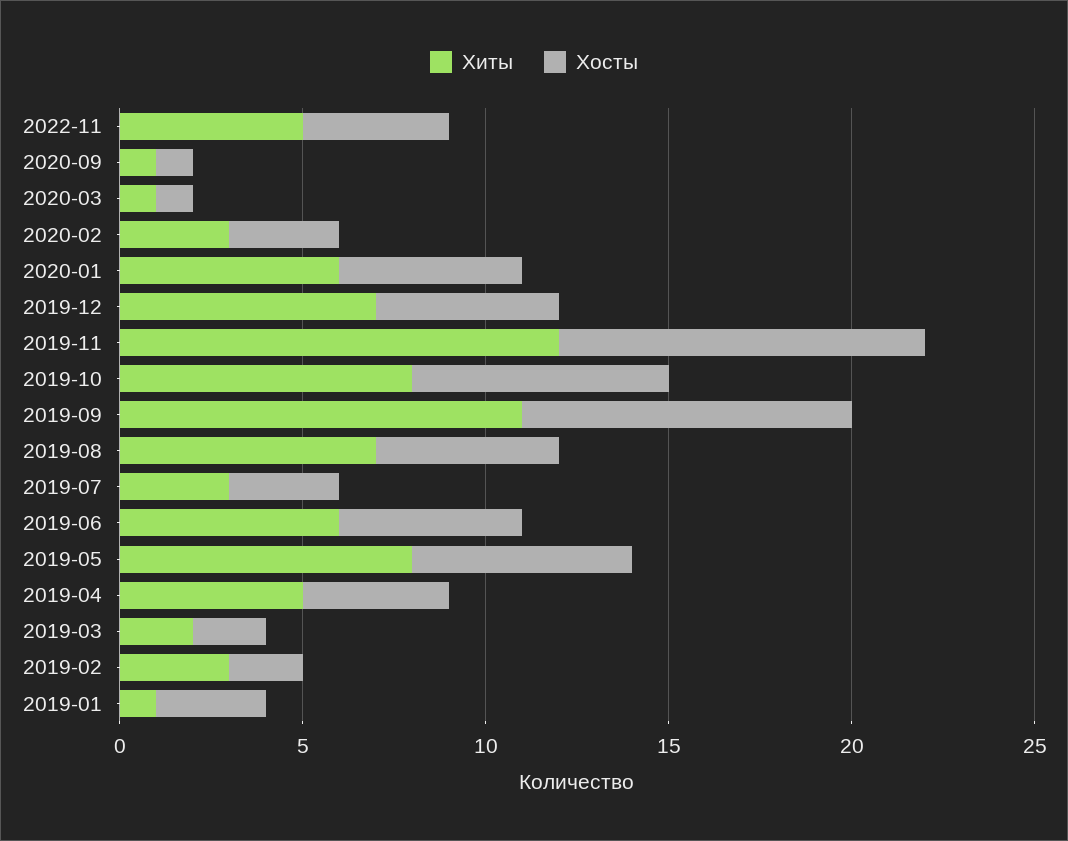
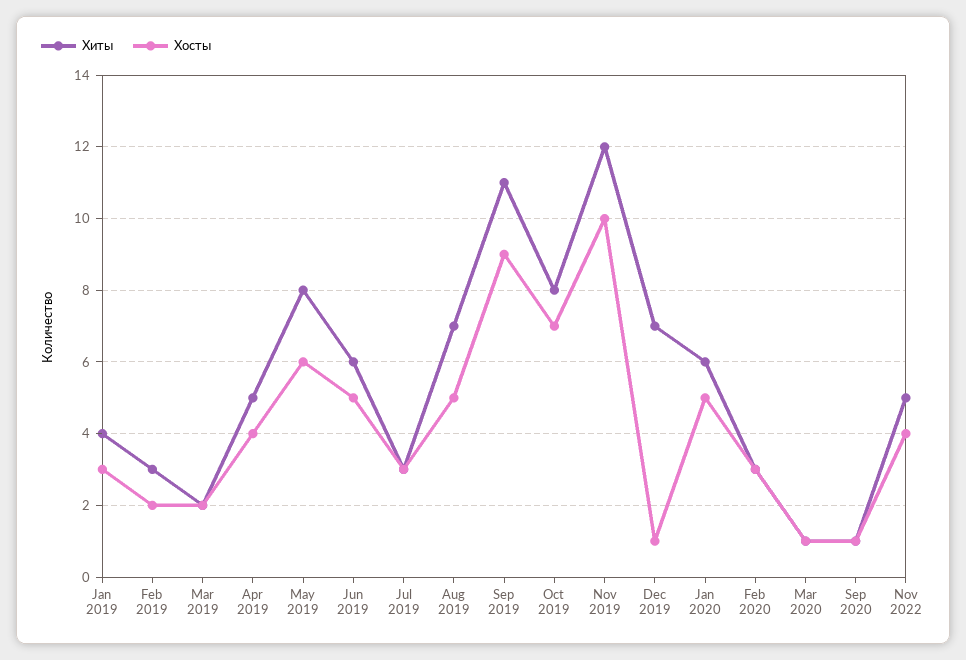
Хосты, 2019-12: 5 -> 1
Хиты, 2019-01: 1 -> 4

